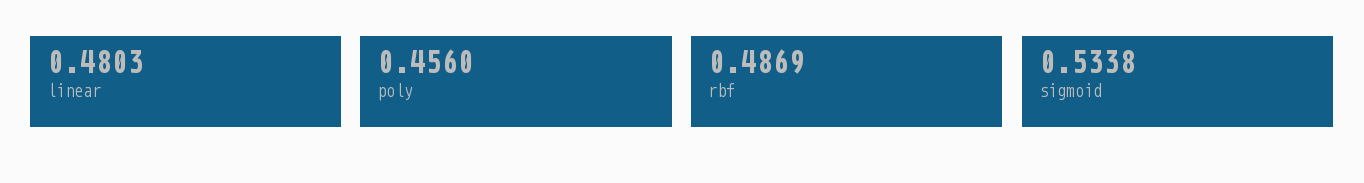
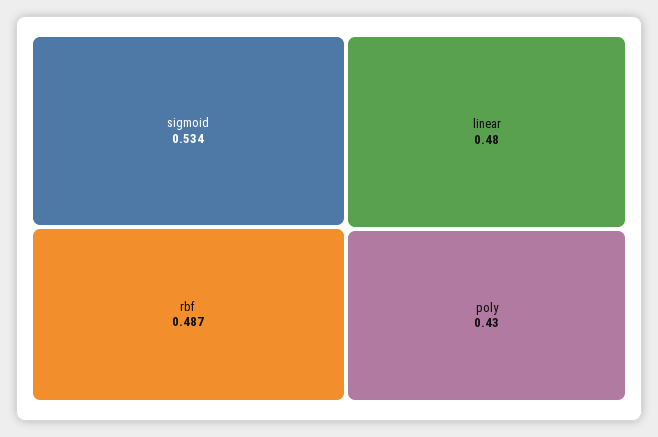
poly: 0.456 -> 0.43

